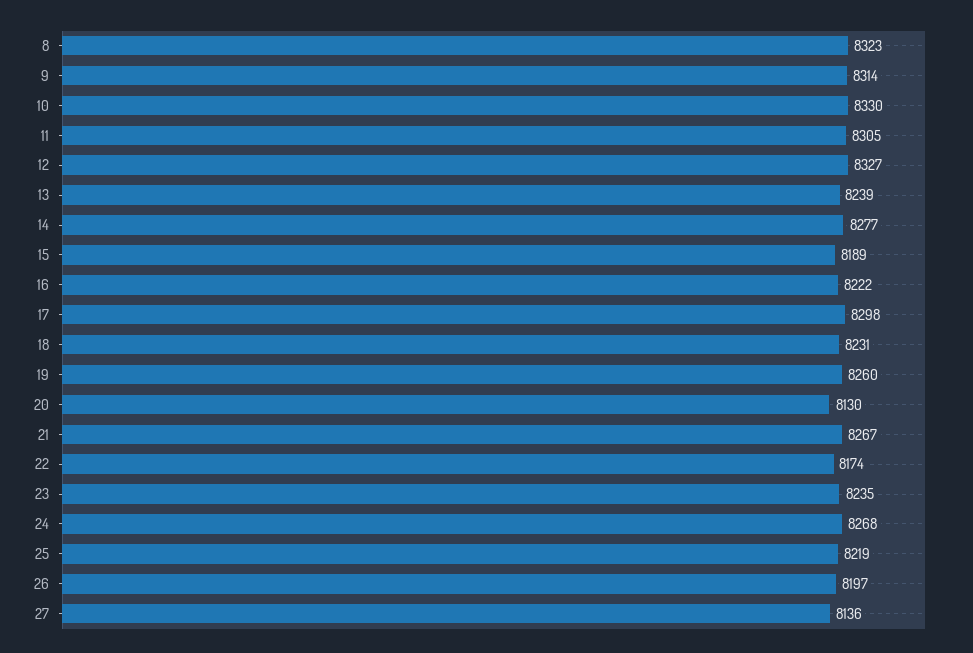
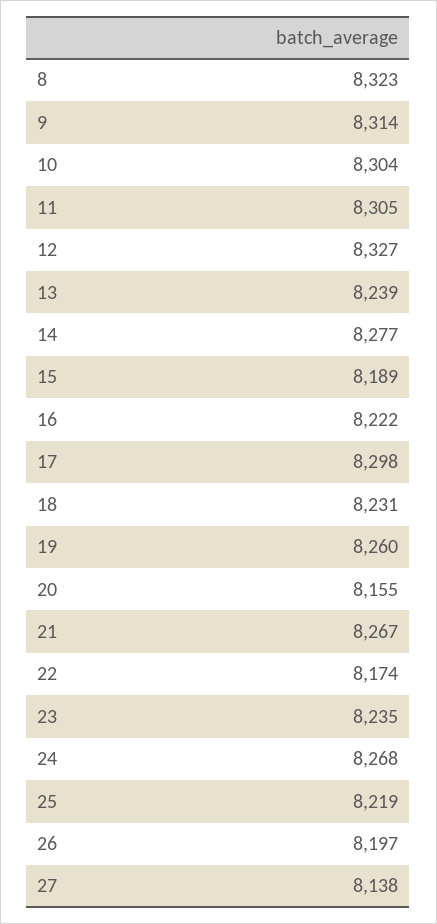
10: 8330 -> 8304
20: 8130 -> 8155
27: 8136 -> 8138

